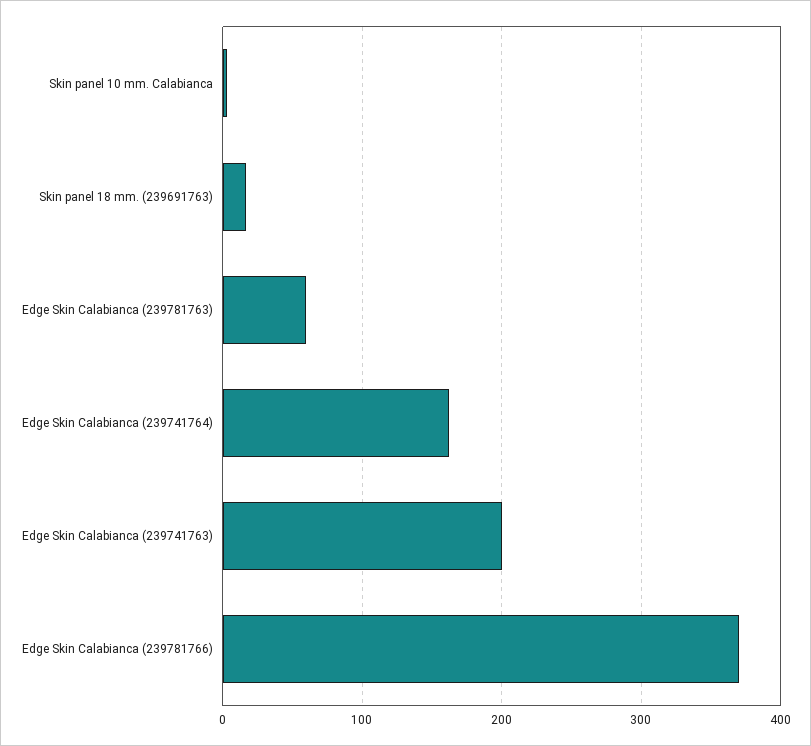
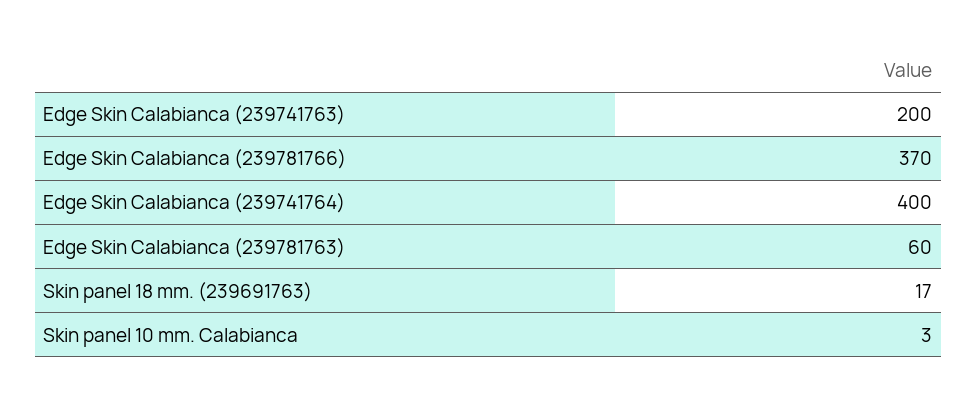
Edge Skin Calabianca (239741764): 160 -> 400

